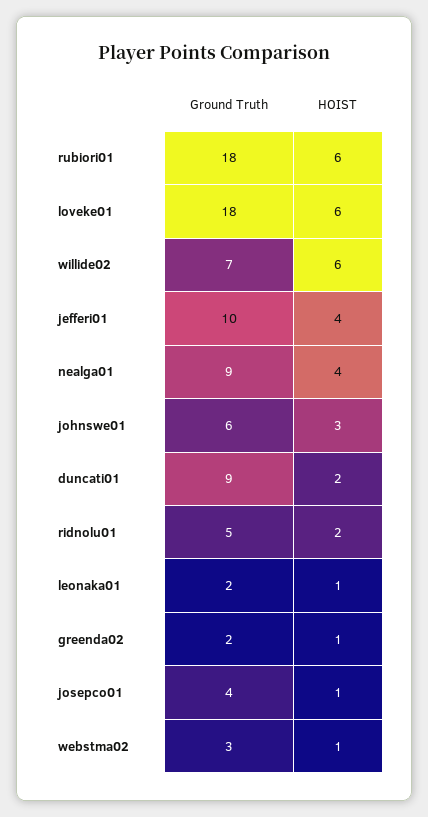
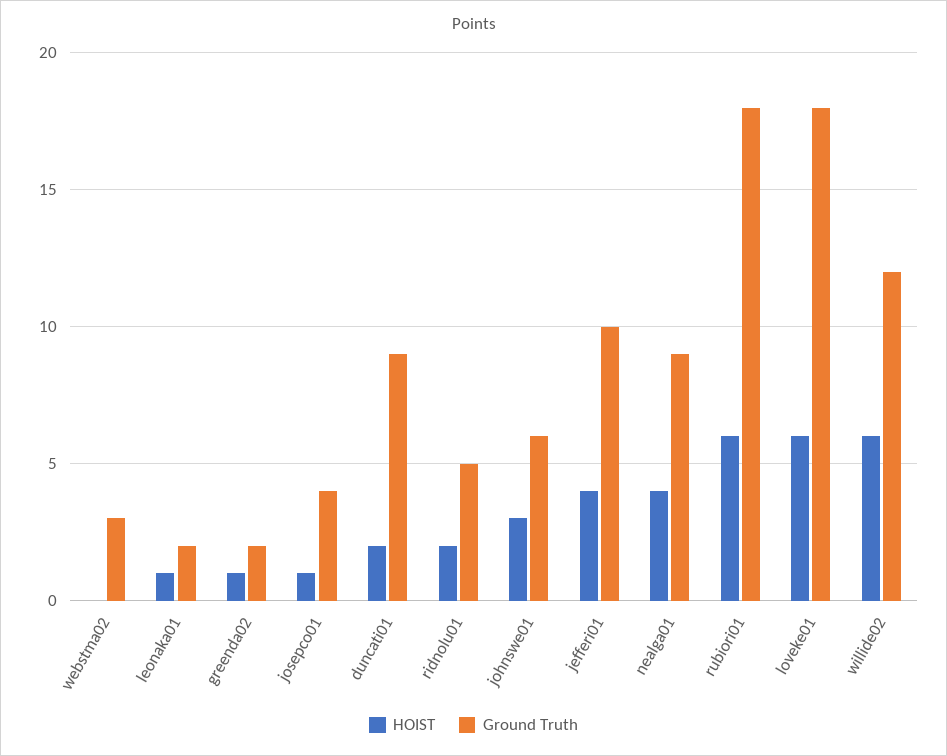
Ground Truth, willide02: 7 -> 12
HOIST, webstma02: 1 -> 0

